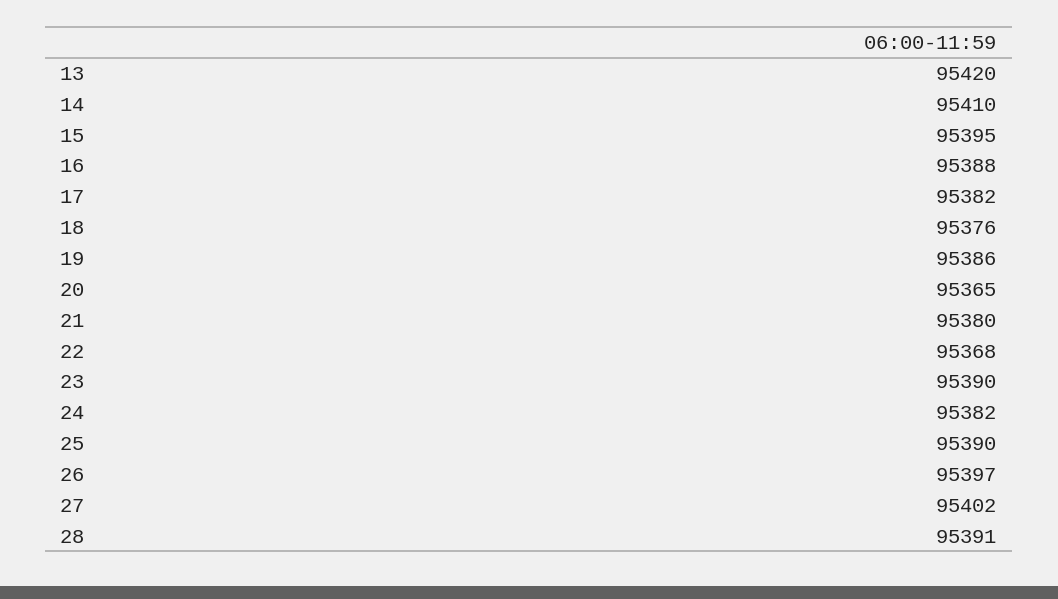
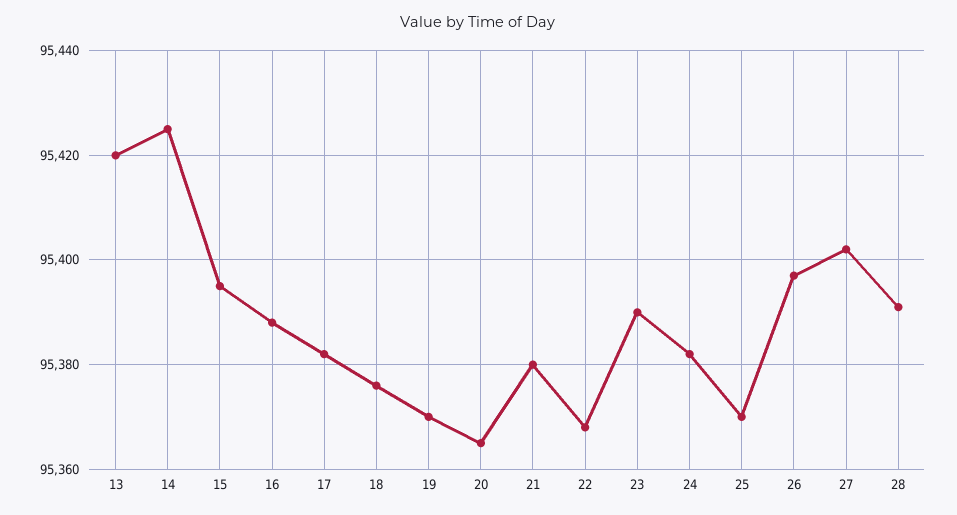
14: 95410 -> 95425
19: 95386 -> 95370
25: 95390 -> 95370

